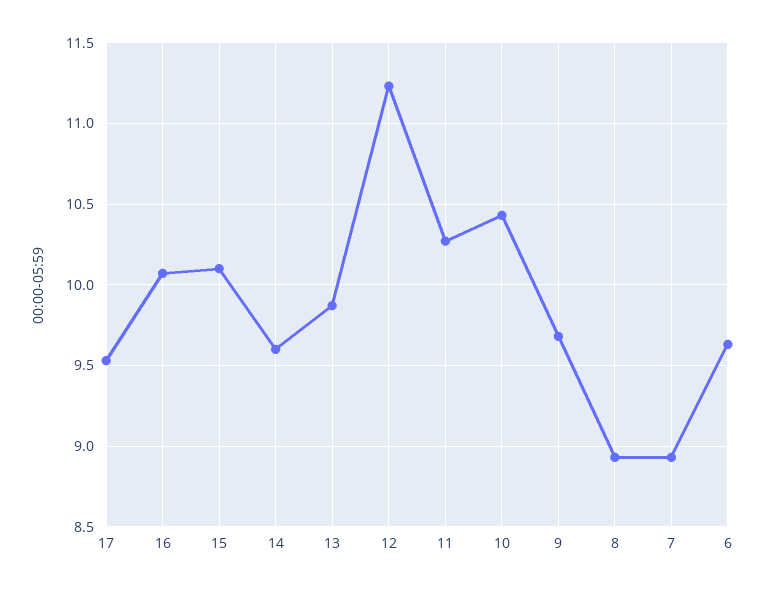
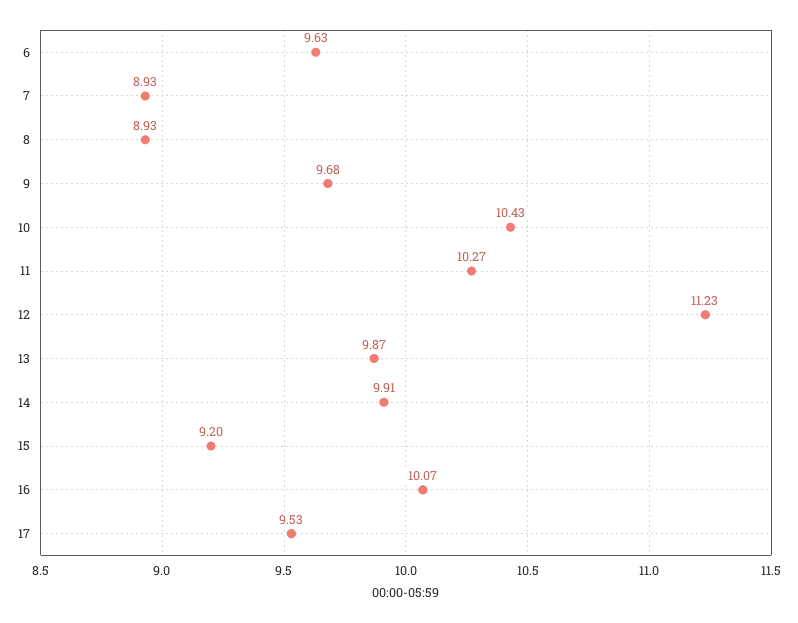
15: 10.1 -> 9.2
14: 9.6 -> 9.91

